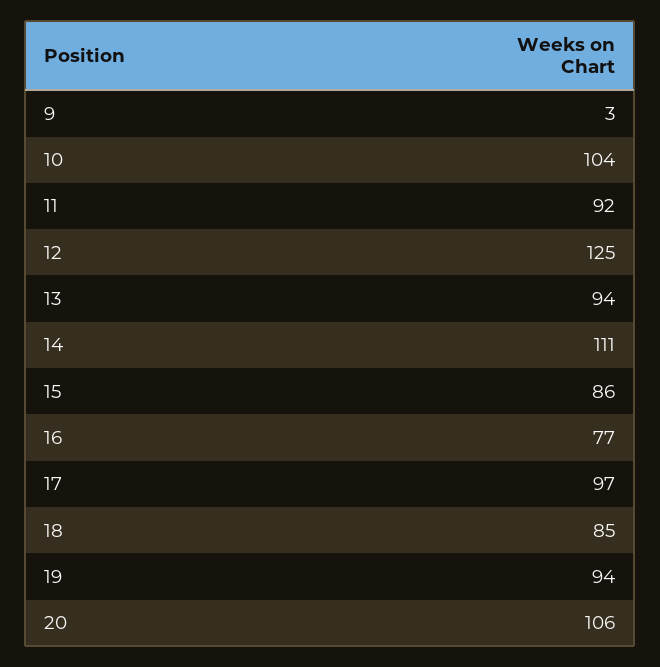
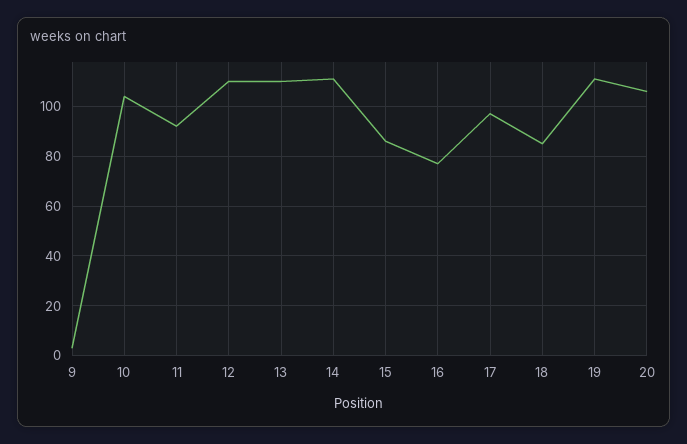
12: 125 -> 110
13: 94 -> 110
19: 94 -> 110

